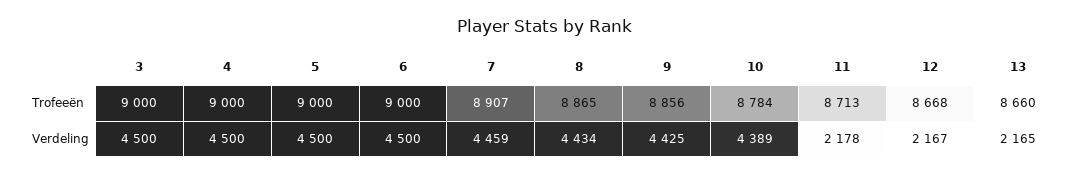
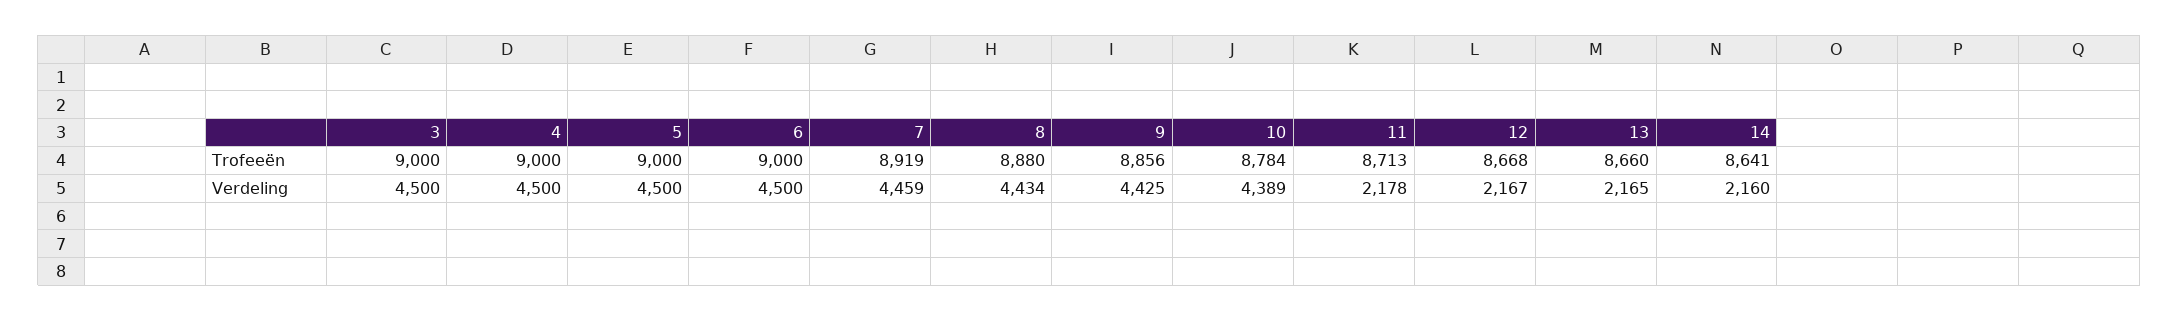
7, Trofeeën: 8907 -> 8919
8, Trofeeën: 8865 -> 8880
14, Trofeeën: none -> 8641
14, Verdeling: none -> 2160

